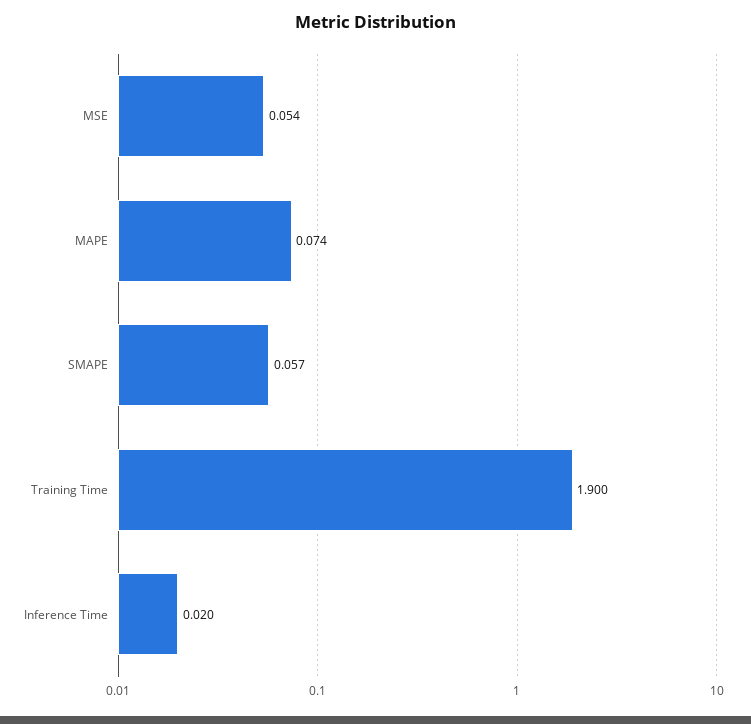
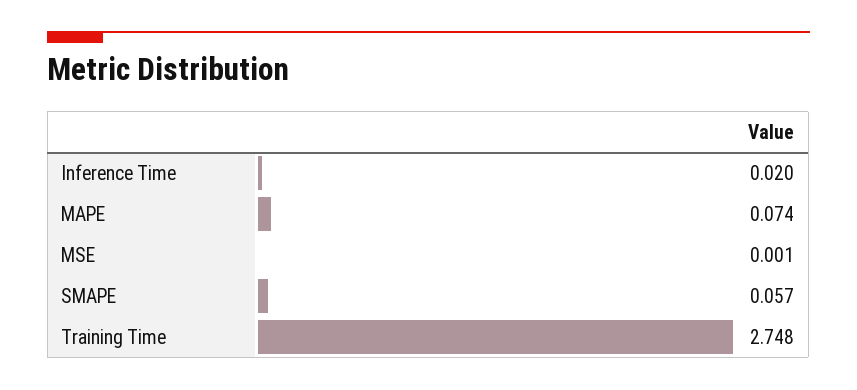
MSE: 0.054 -> 0.001
Training Time: 1.9 -> 2.748

